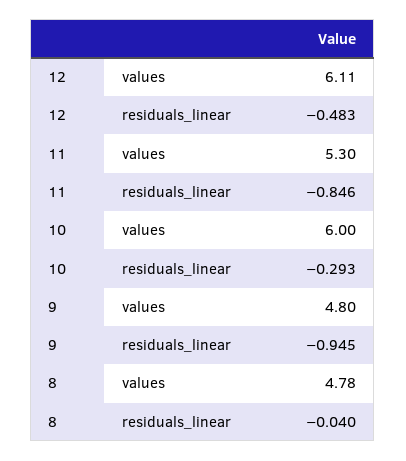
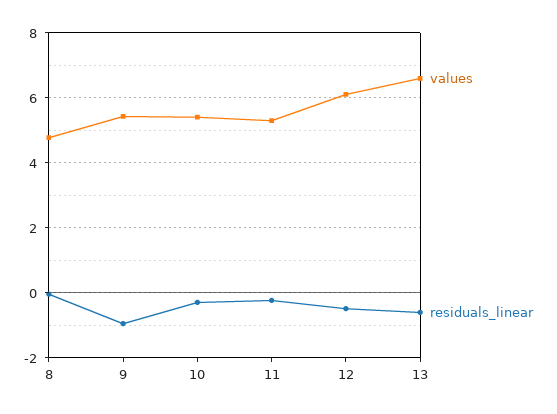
residuals_linear, 11: -0.846 -> -0.2
values, 10: 6 -> 5.4
values, 9: 4.8 -> 5.4
values, 13: none -> 6.6
residuals_linear, 13: none -> -0.6

